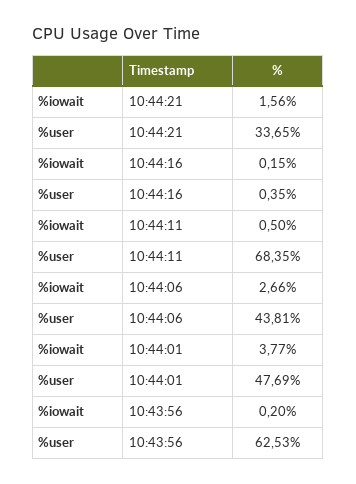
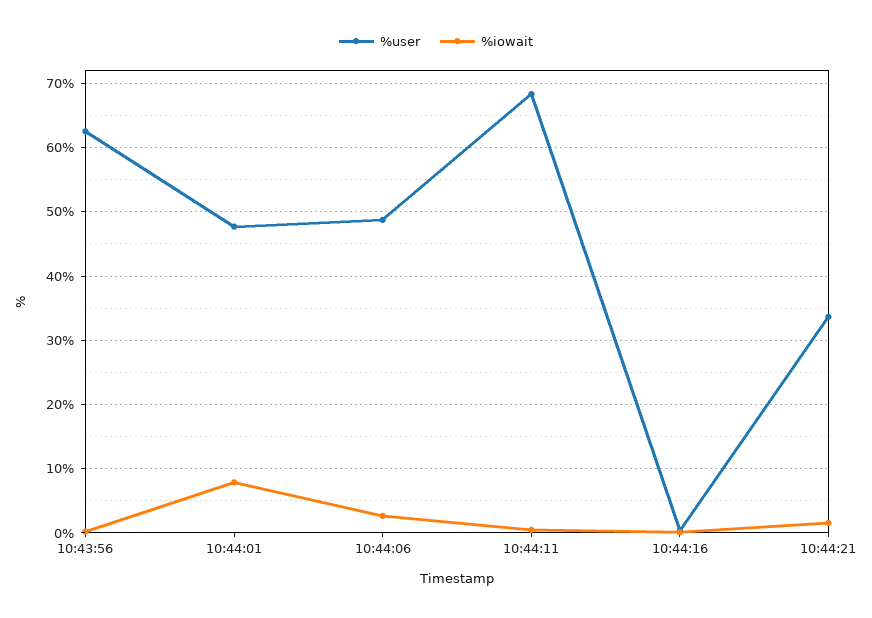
%user, 10:44:06: 43.81 -> 49
%iowait, 10:44:01: 3.77 -> 8

